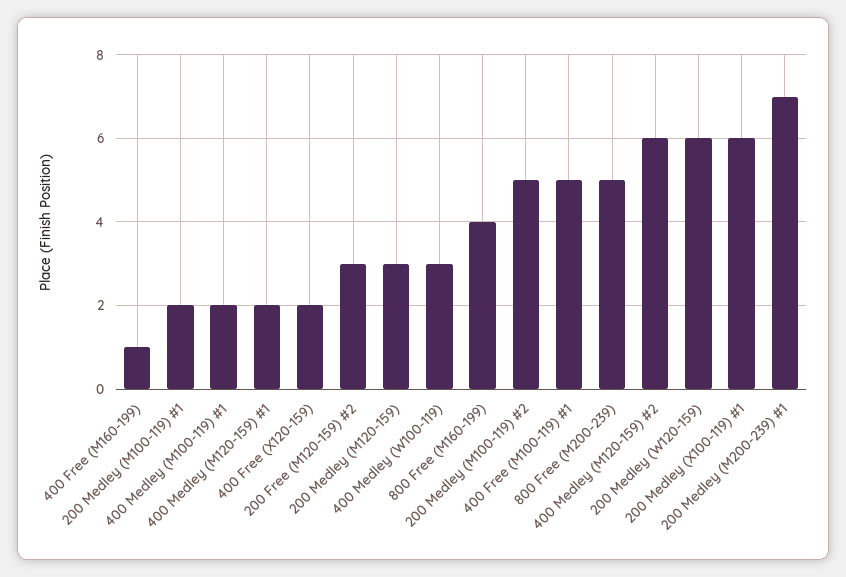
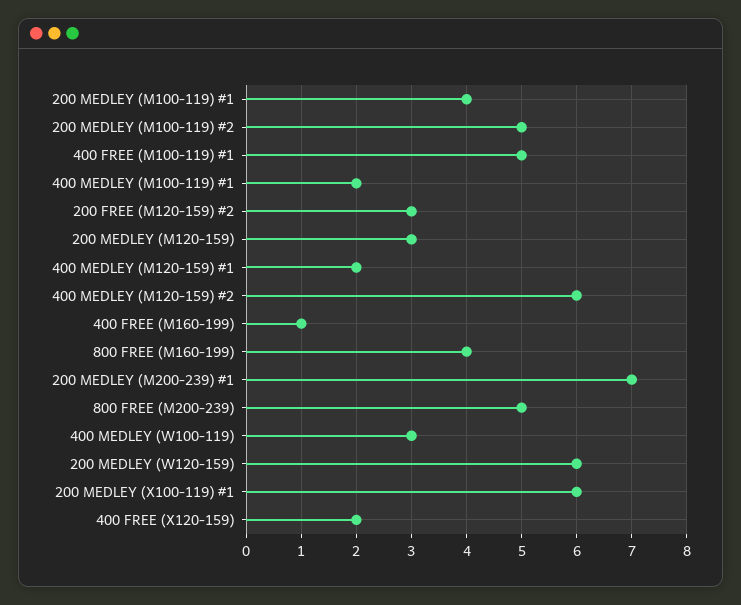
200 Medley (M100-119) #1: 2 -> 4

